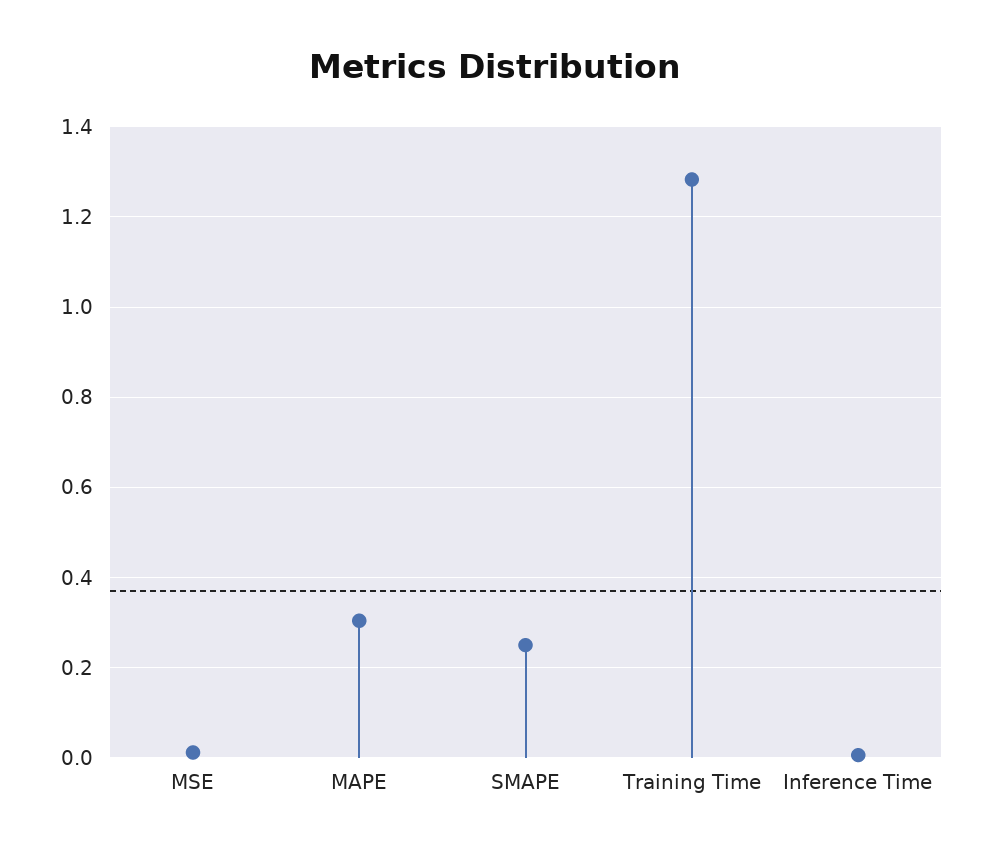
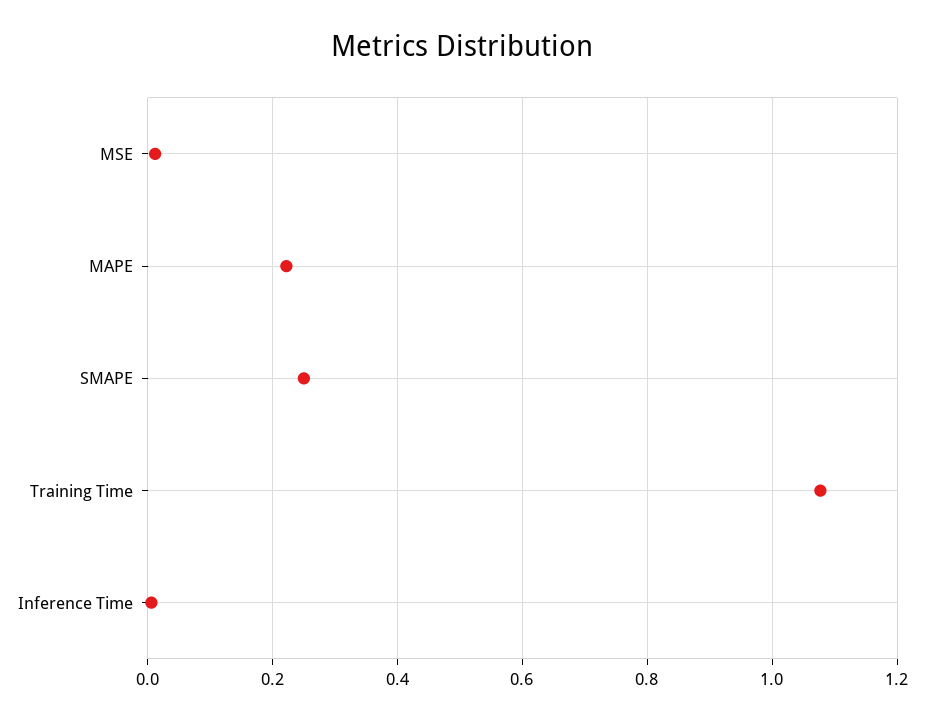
MAPE: 0.3 -> 0.22
Training Time: 1.28 -> 1.08

